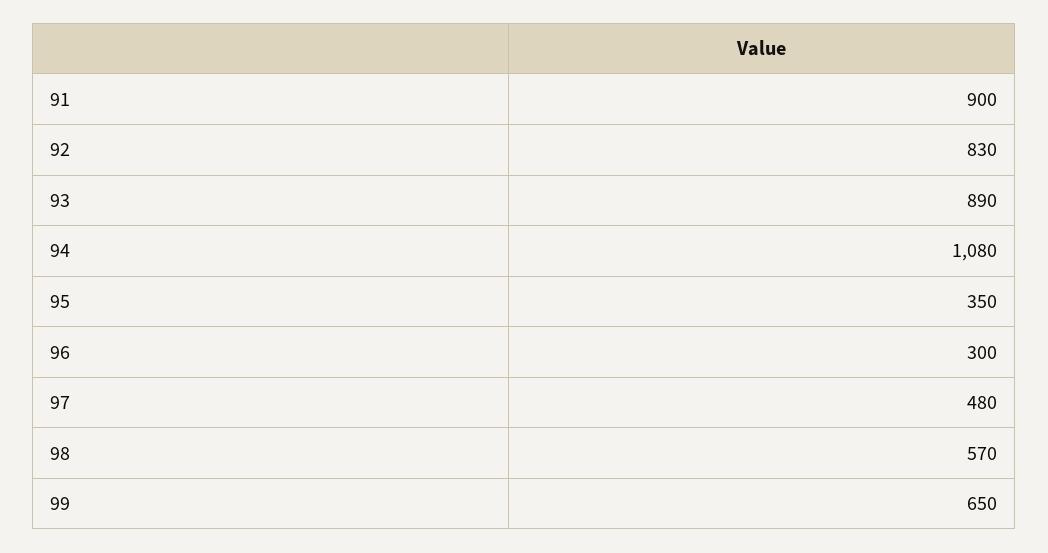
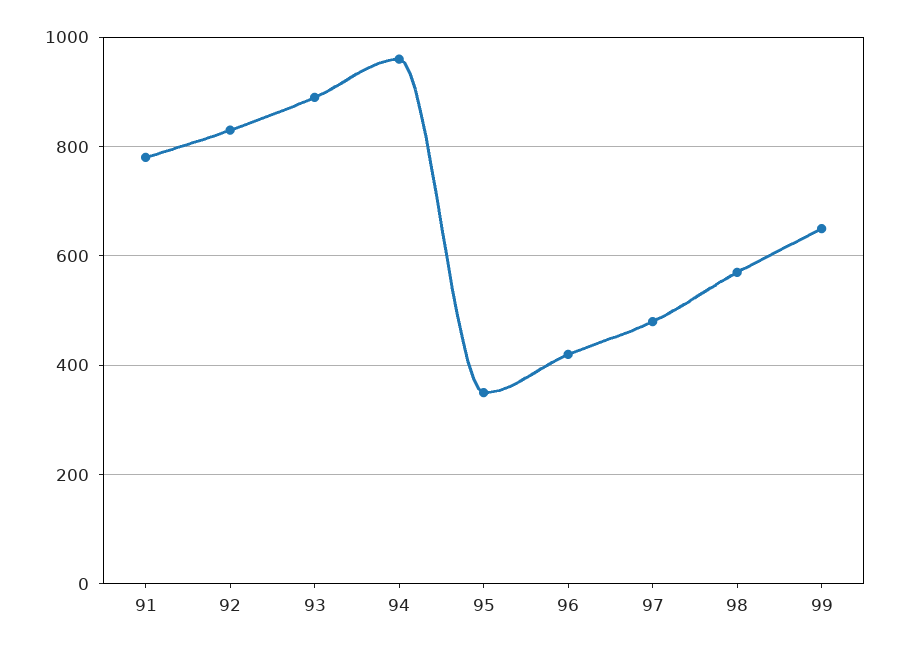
91: 900 -> 780
94: 1080 -> 960
96: 300 -> 420

